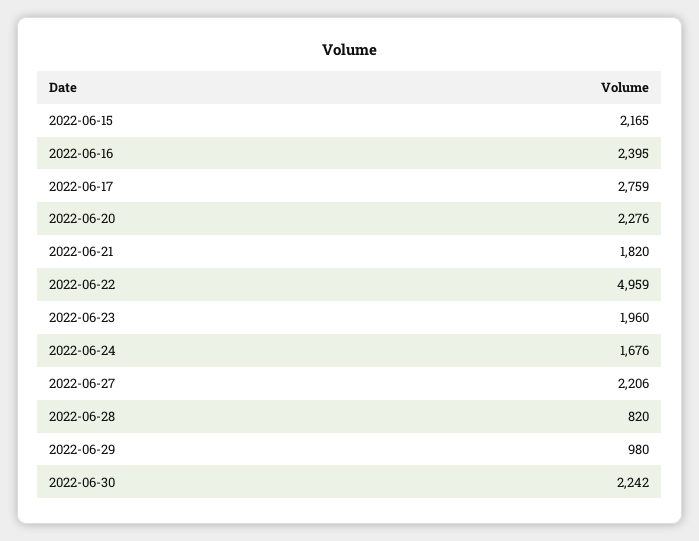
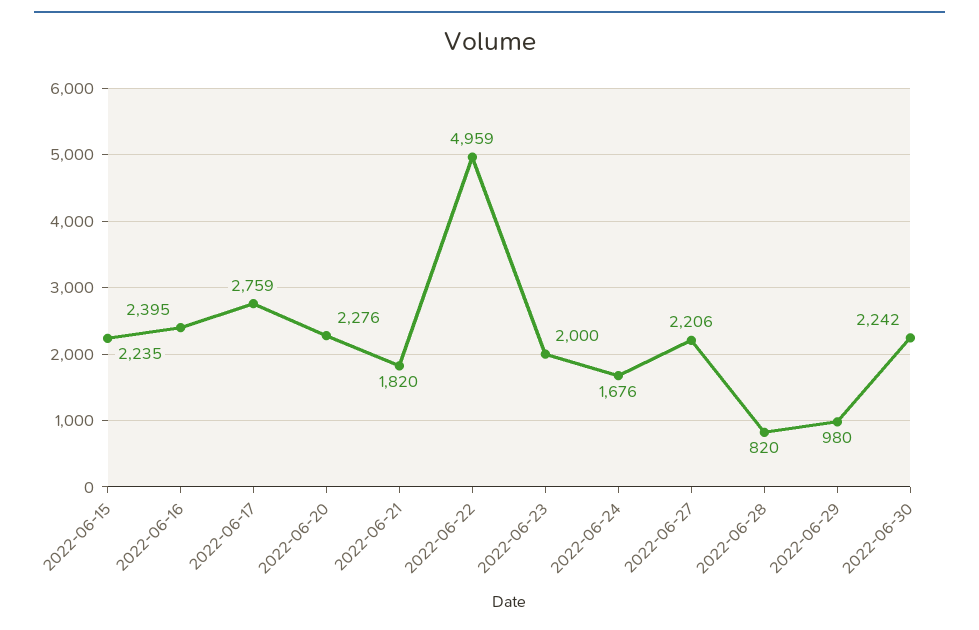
2022-06-15: 2165 -> 2235
2022-06-23: 1960 -> 2000

